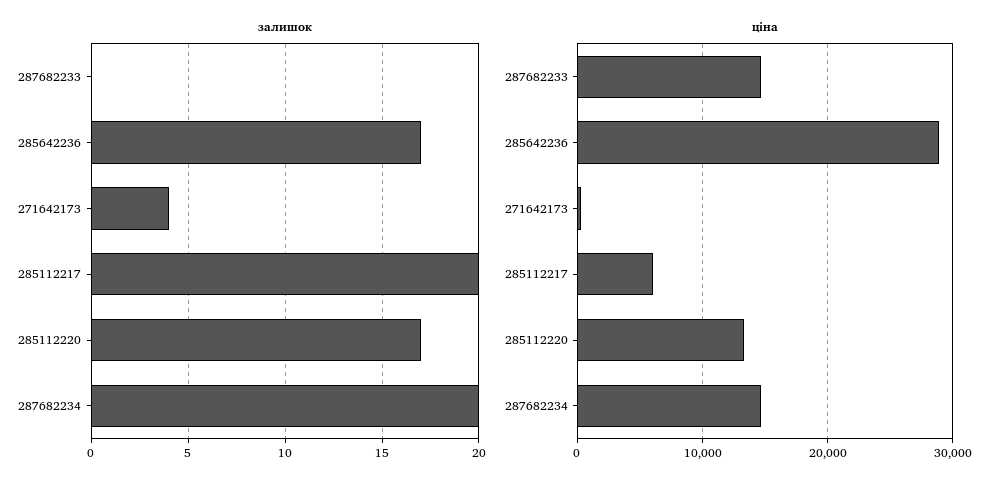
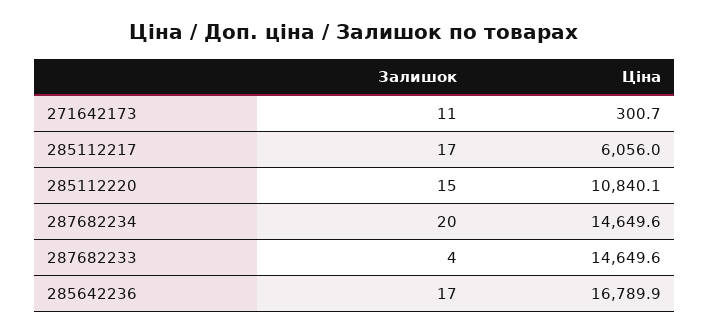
залишок, 287682233: 0 -> 4
залишок, 271642173: 4 -> 11
залишок, 285112217: 20 -> 17
залишок, 285112220: 17 -> 15
ціна, 285642236: 29000 -> 16789.9
ціна, 285112220: 13000 -> 10840.1

